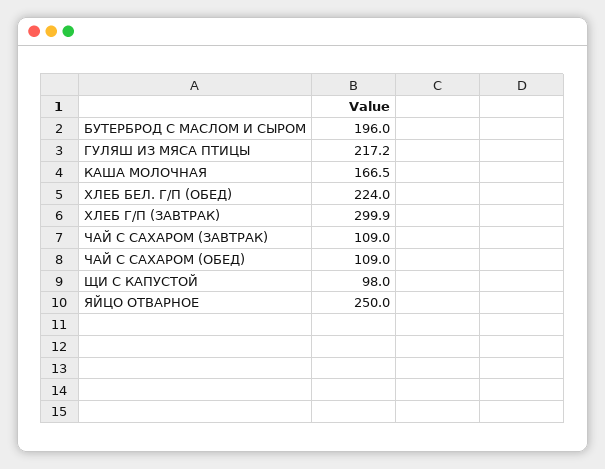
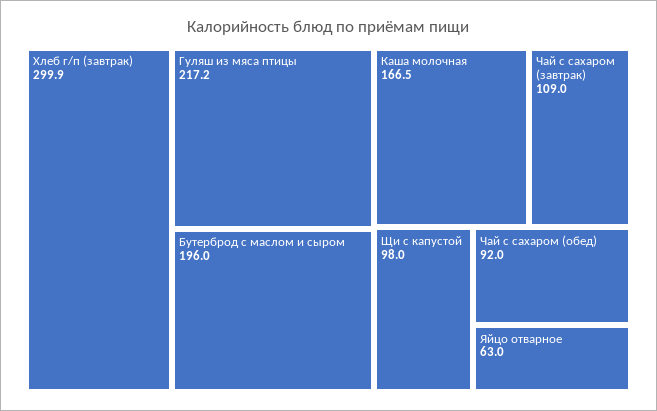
ХЛЕБ БЕЛ. Г/П (ОБЕД): 224 -> none
ЧАЙ С САХАРОМ (ОБЕД): 109 -> 92
ЯЙЦО ОТВАРНОЕ: 250 -> 63

